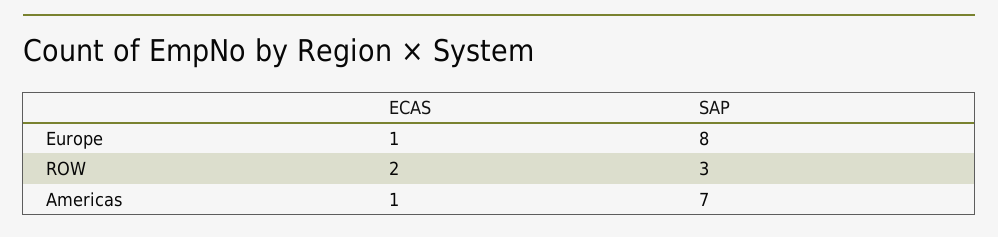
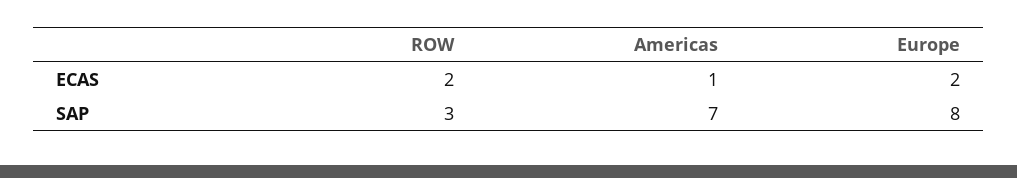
ECAS, Europe: 1 -> 2

